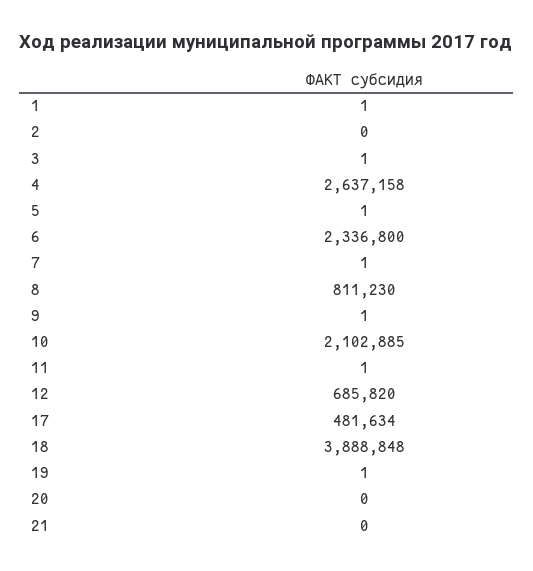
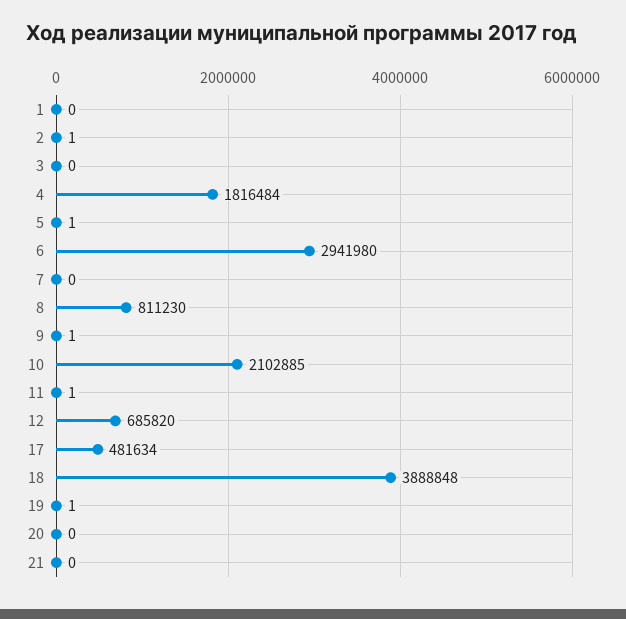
1: 1 -> 0
2: 0 -> 1
3: 1 -> 0
4: 2637158 -> 1816484
6: 2336800 -> 2941980
7: 1 -> 0

